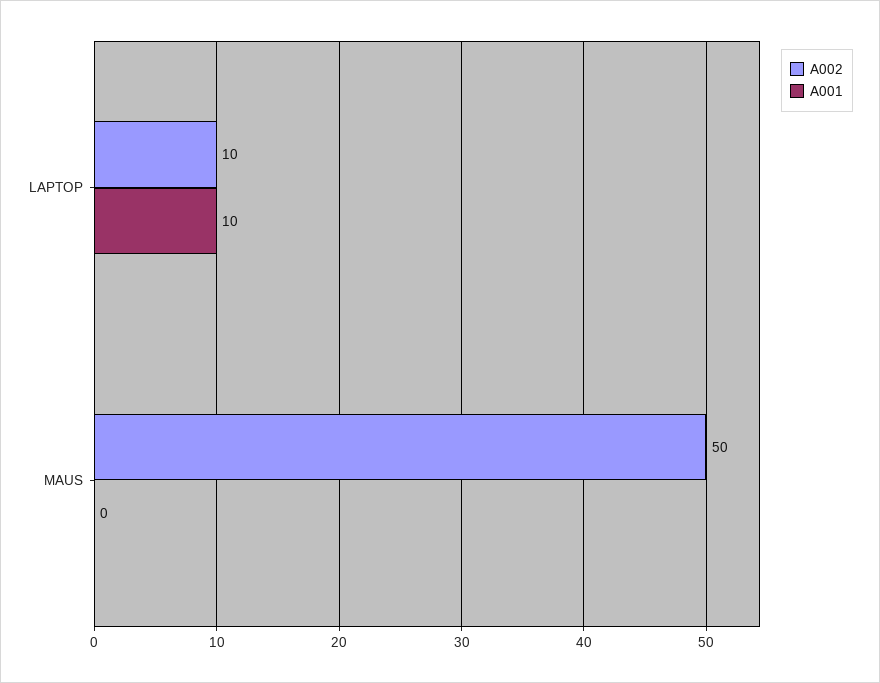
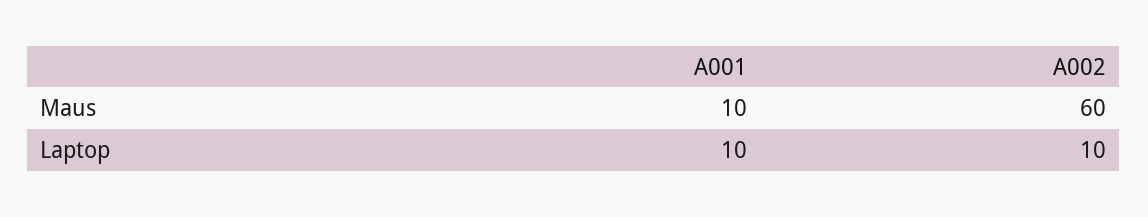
A002, MAUS: 50 -> 60
A001, MAUS: 0 -> 10

